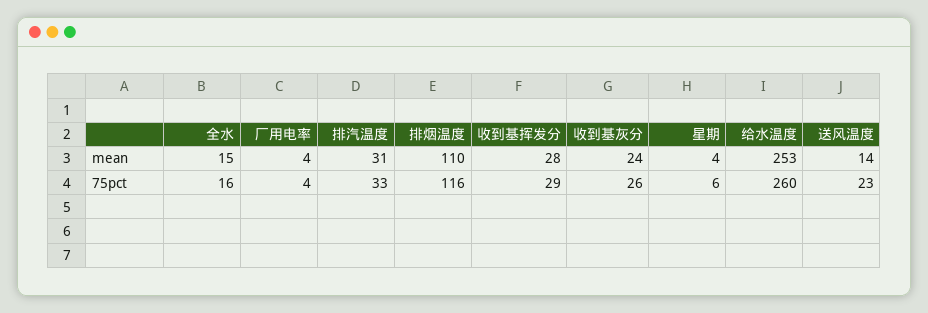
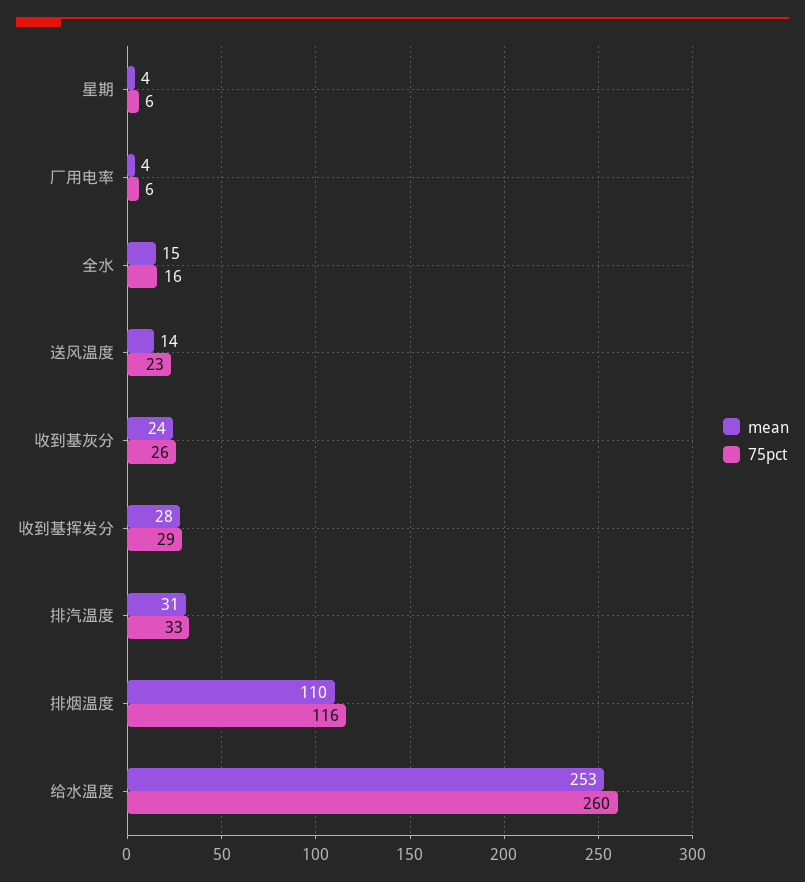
75pct, 厂用电率: 4 -> 6

